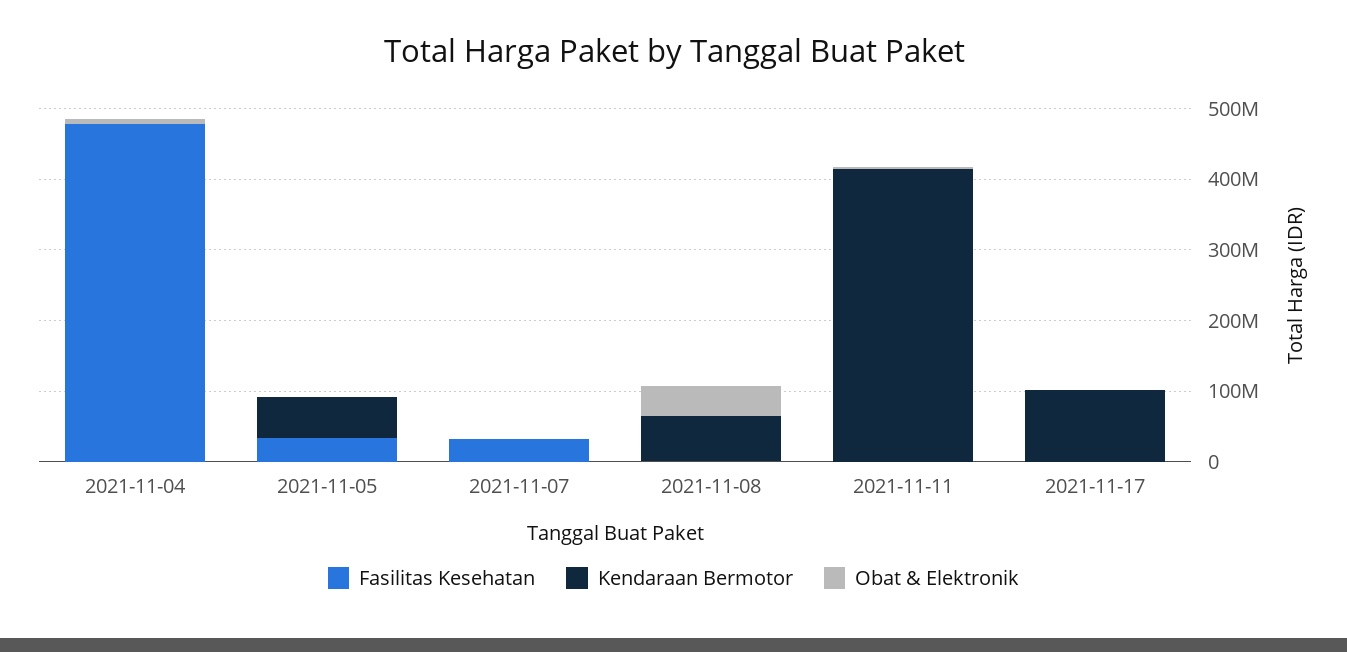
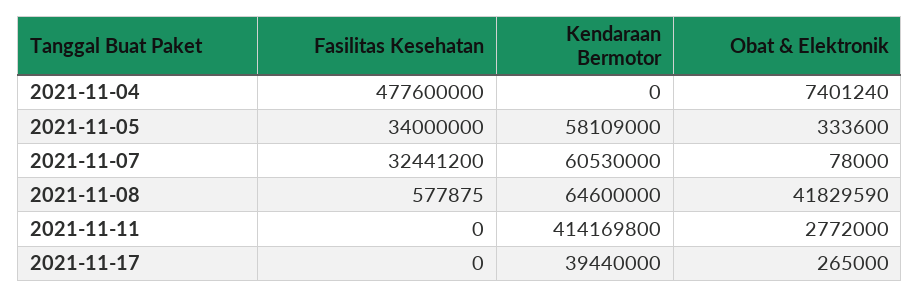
Kendaraan Bermotor, 2021-11-07: 0 -> 60530000
Kendaraan Bermotor, 2021-11-17: 100000000 -> 39440000

